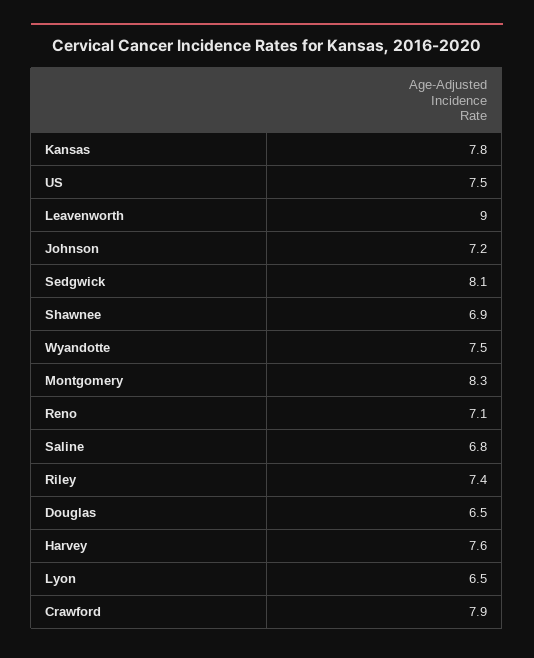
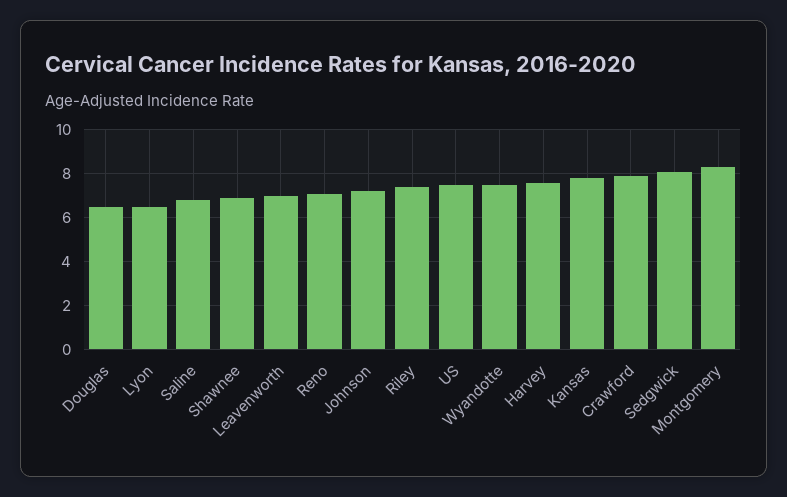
Leavenworth: 9 -> 7

